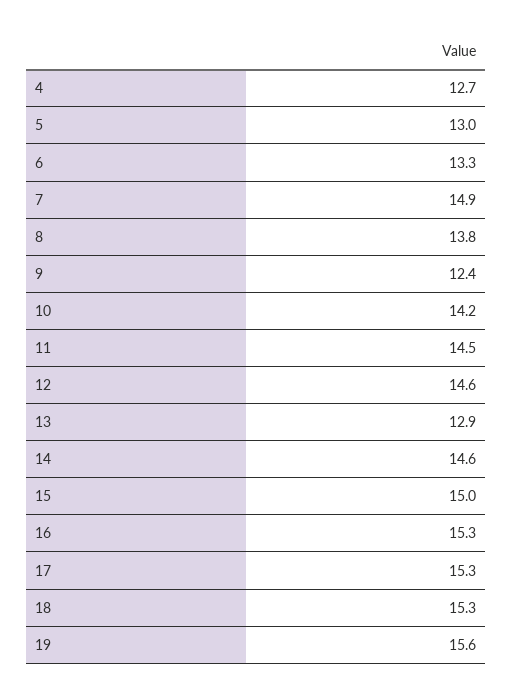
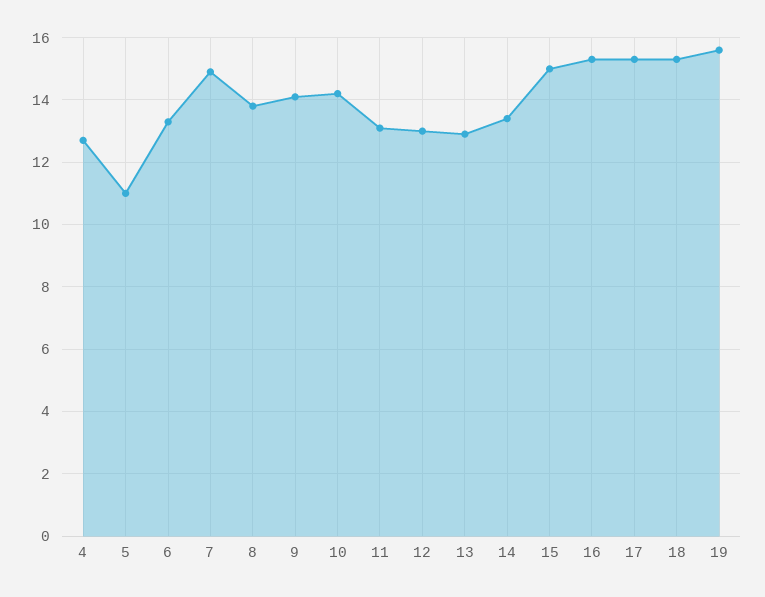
5: 13 -> 11
9: 12.4 -> 14
11: 14.5 -> 13
12: 14.6 -> 13
14: 14.6 -> 13.5

